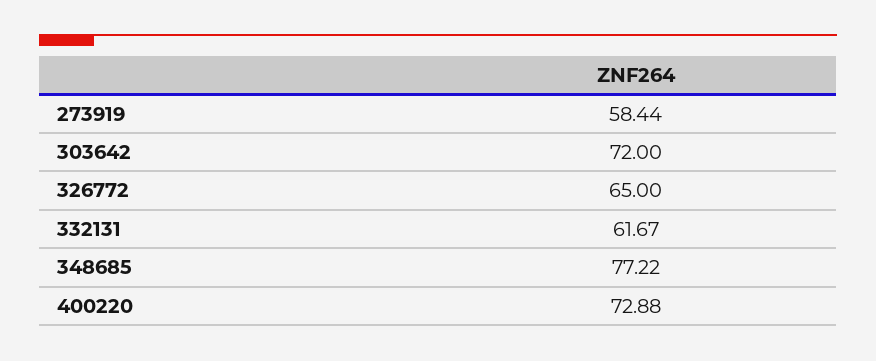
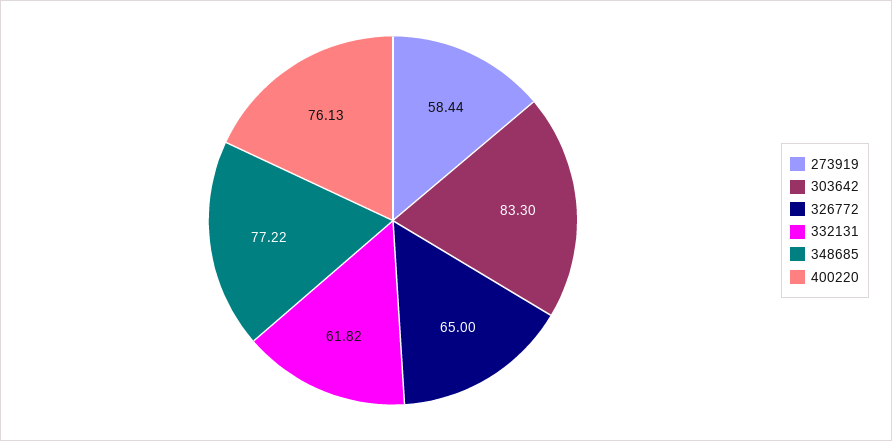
303642: 72 -> 83.3
332131: 61.67 -> 61.82
400220: 72.88 -> 76.13

